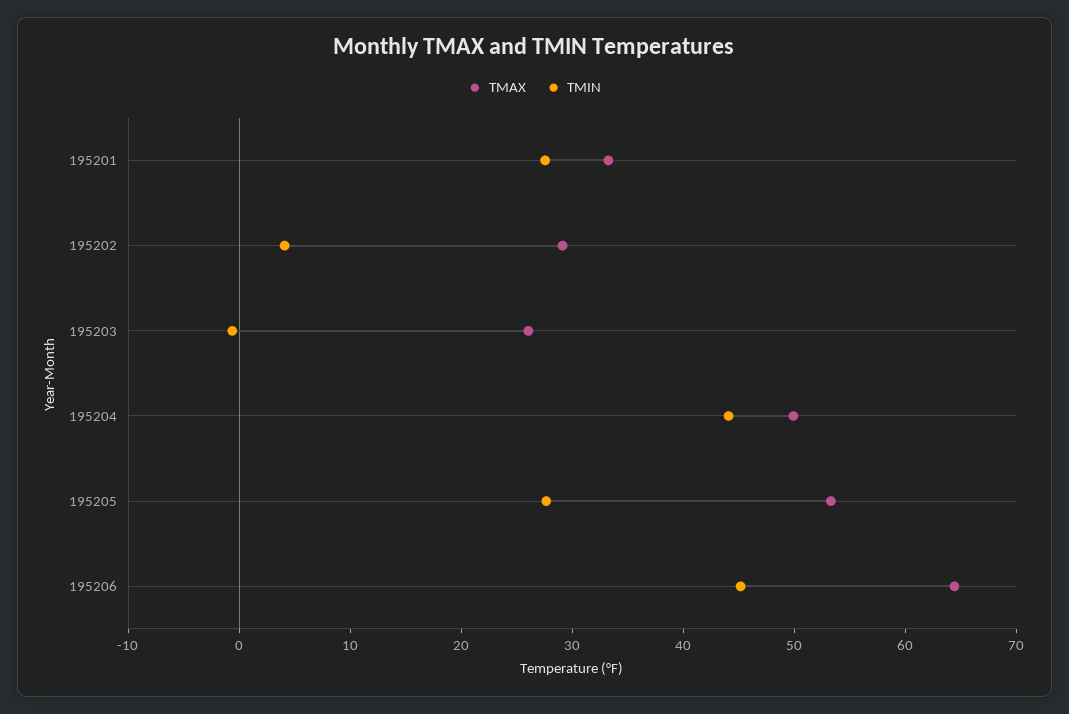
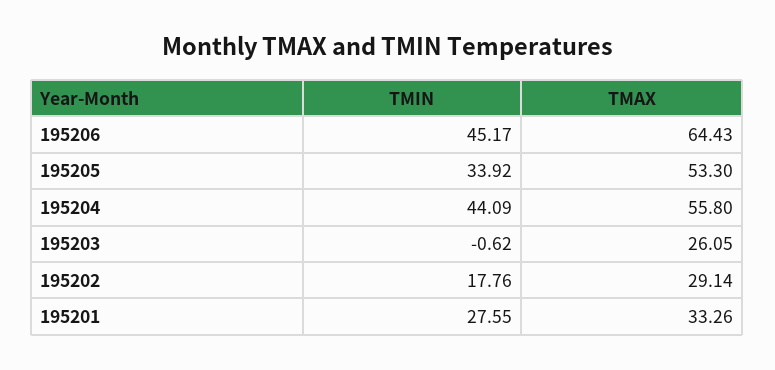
TMIN, 195202: 4 -> 17.76
TMAX, 195204: 50 -> 55.8
TMIN, 195205: 28 -> 33.92

